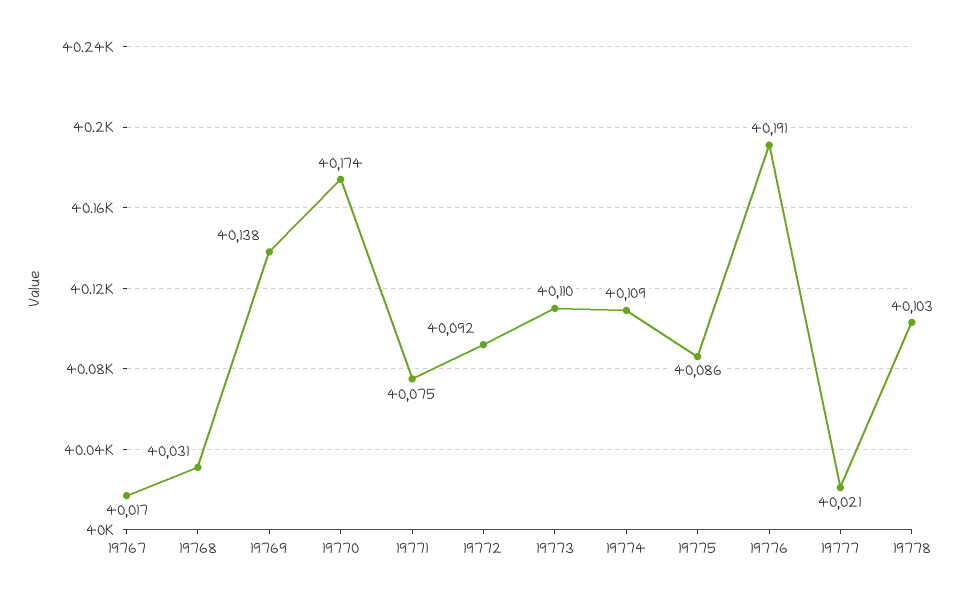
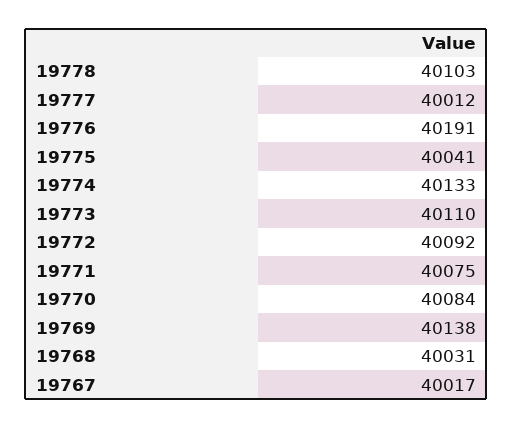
19770: 40174 -> 40084
19774: 40109 -> 40133
19775: 40086 -> 40041
19777: 40021 -> 40012

